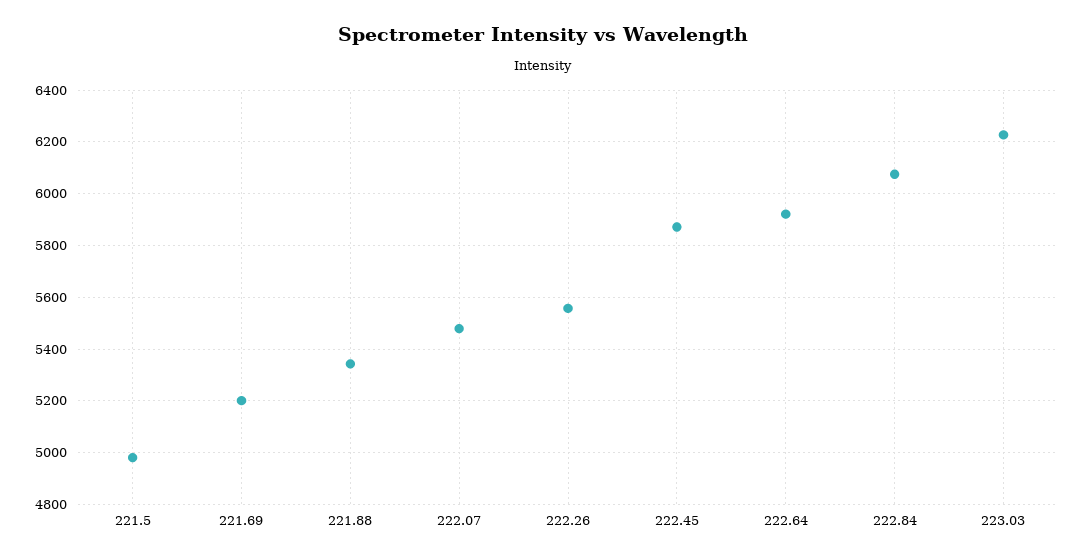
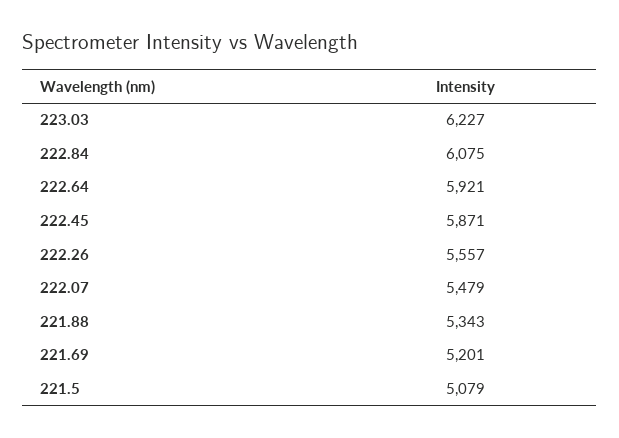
221.5: 4975 -> 5079

